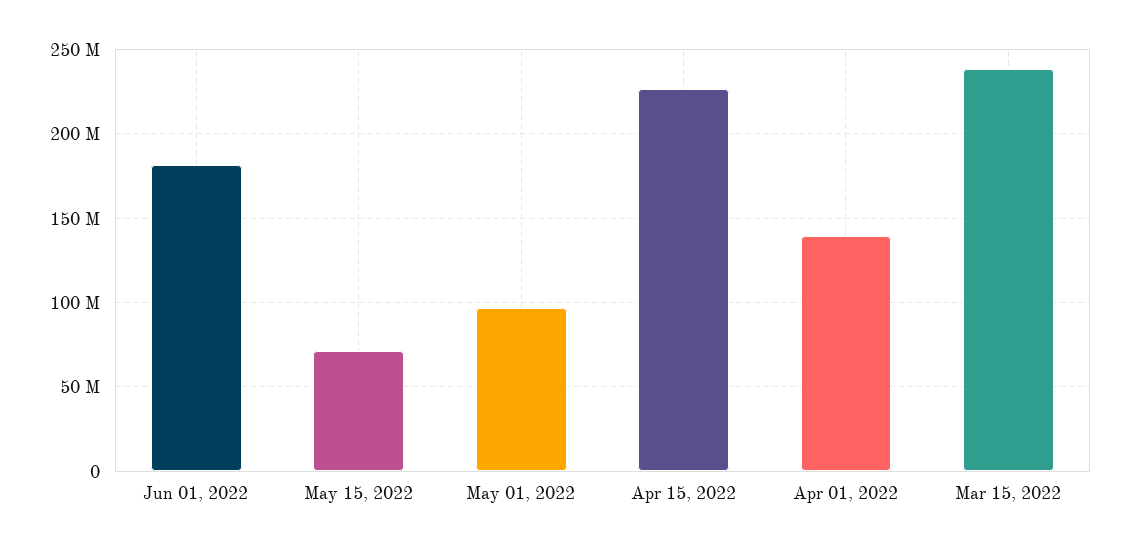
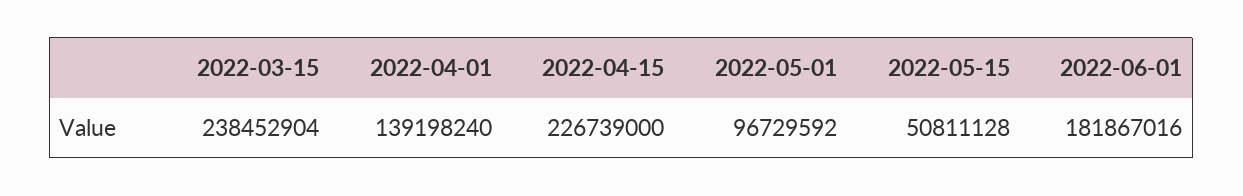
May 15, 2022: 70000000 -> 50811128

